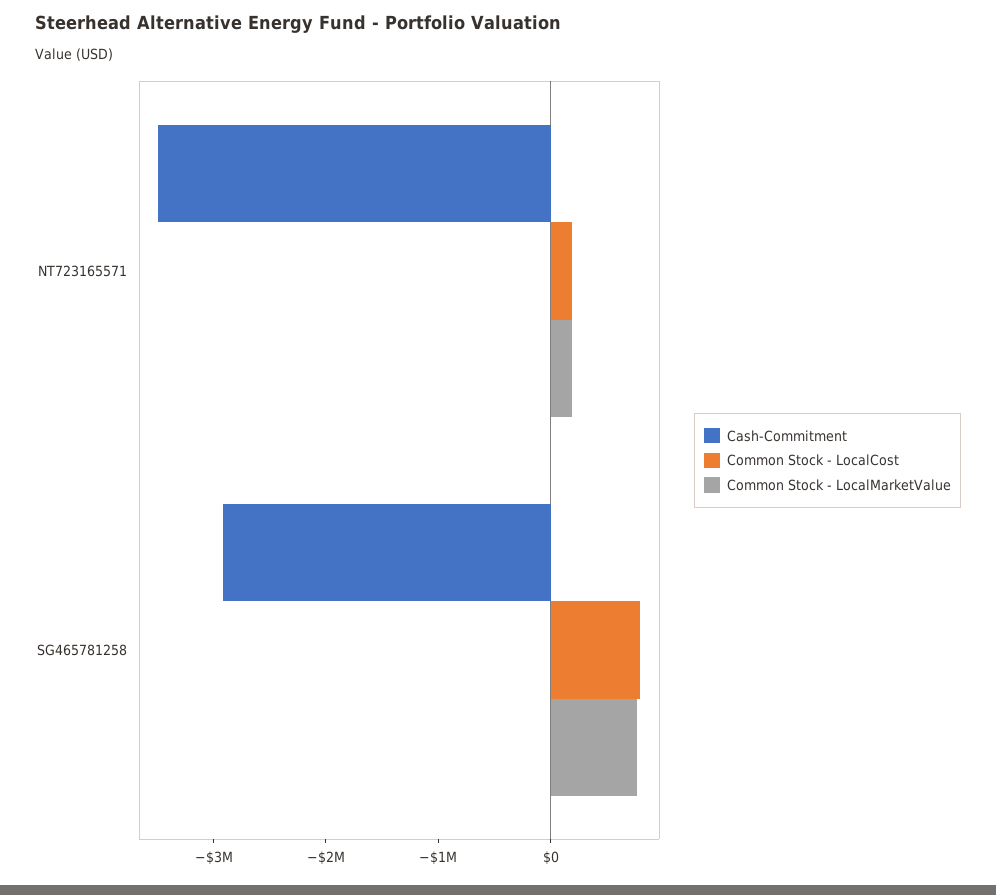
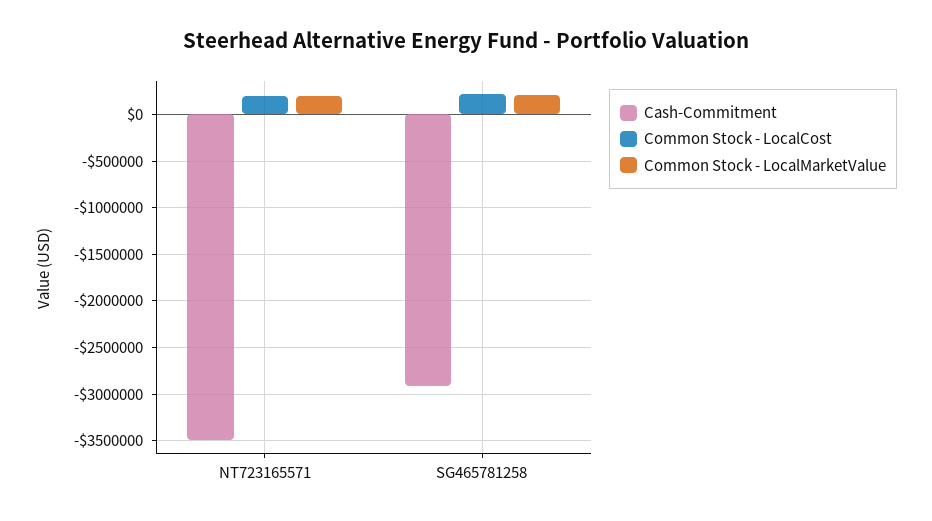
Common Stock - LocalCost, SG465781258: 800000 -> 200000
Common Stock - LocalMarketValue, SG465781258: 800000 -> 200000

